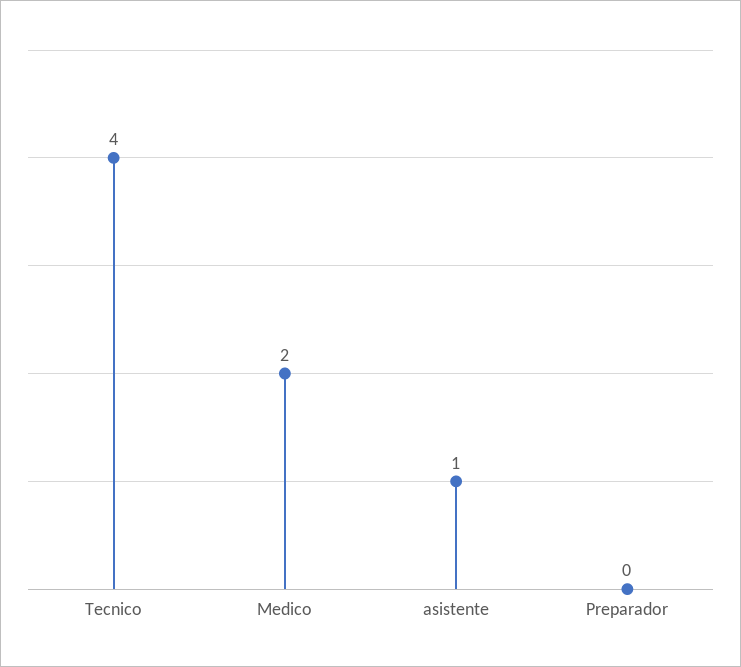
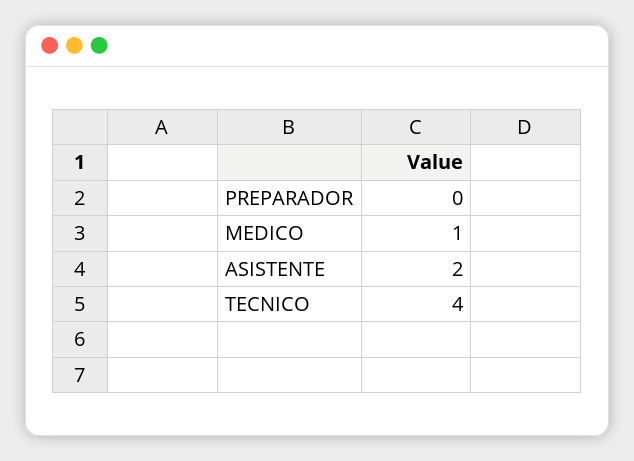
Medico: 2 -> 1
asistente: 1 -> 2

